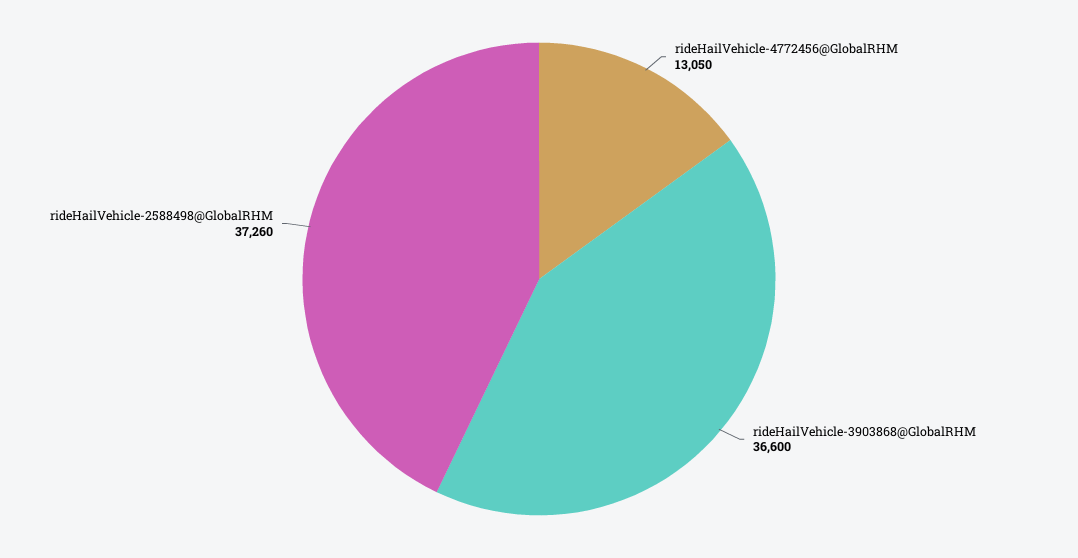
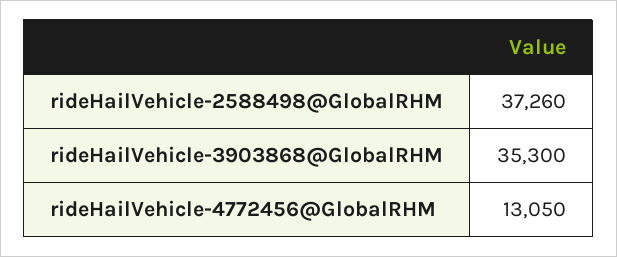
rideHailVehicle-3903868@GlobalRHM: 36600 -> 35300

